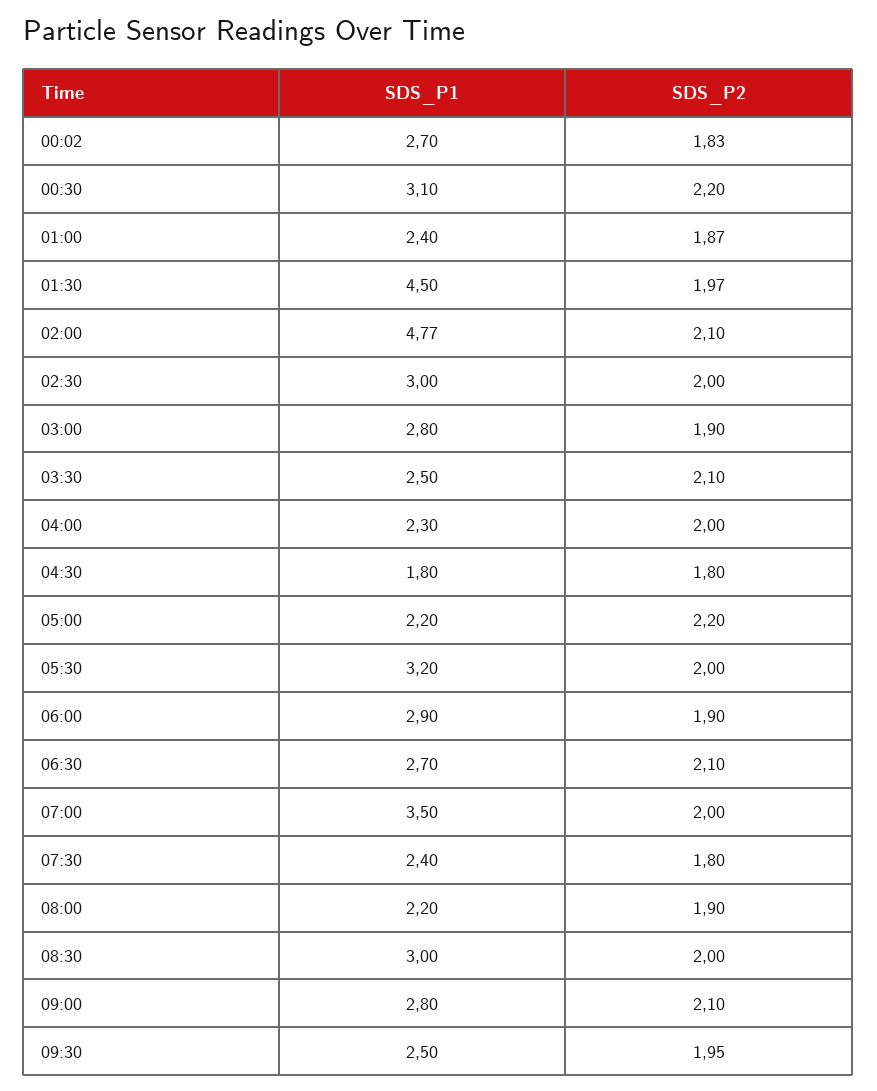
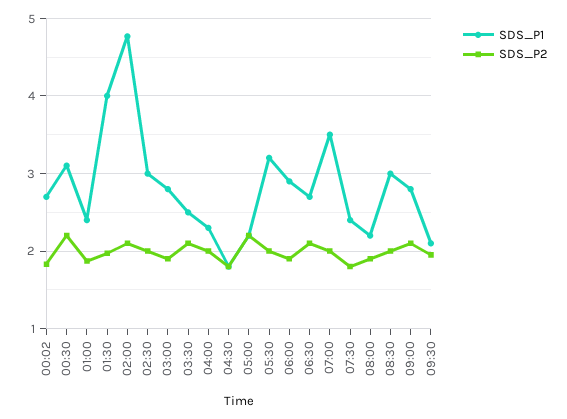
SDS_P1, 01:30: 4.5 -> 4
SDS_P1, 09:30: 2.5 -> 2.1

